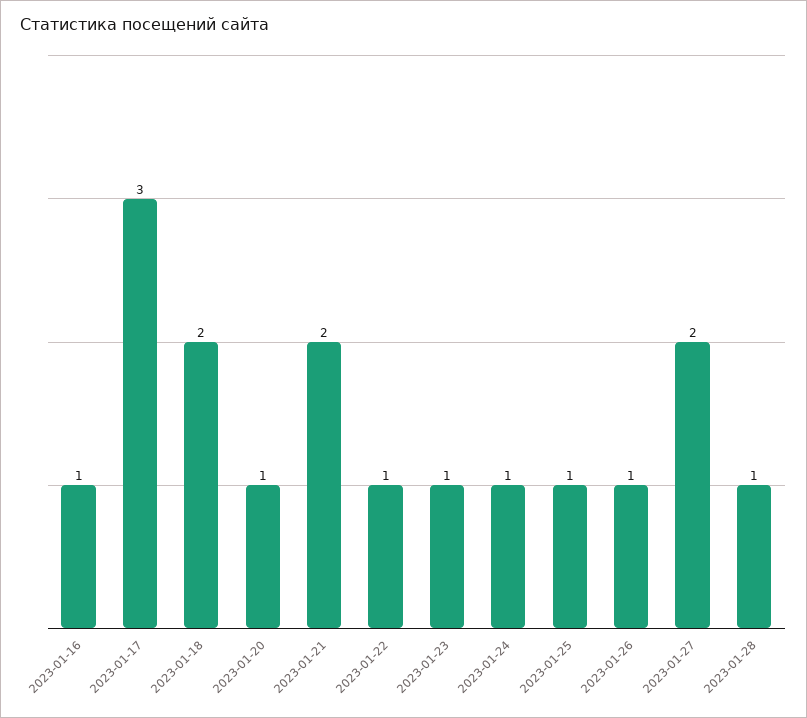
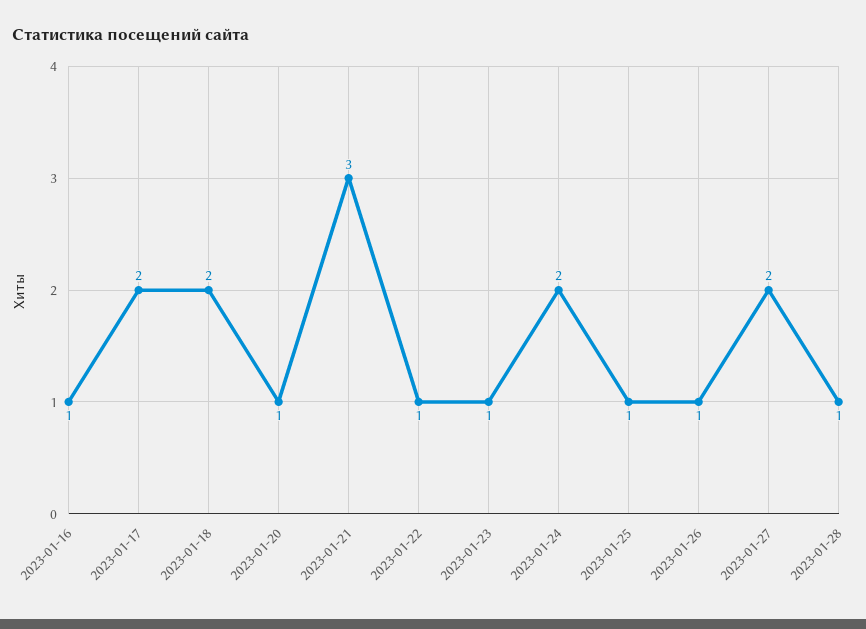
2023-01-17: 3 -> 2
2023-01-21: 2 -> 3
2023-01-24: 1 -> 2

